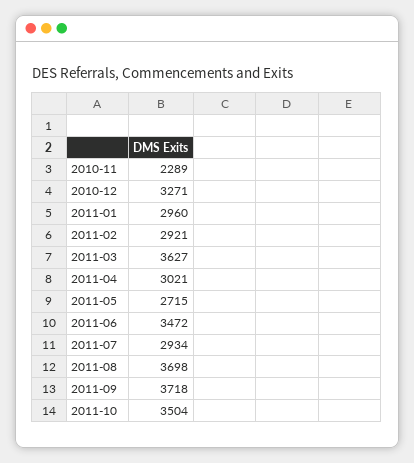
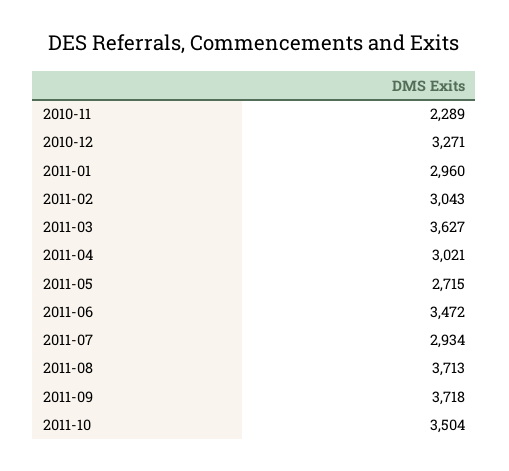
2011-02: 2921 -> 3043
2011-08: 3698 -> 3713

